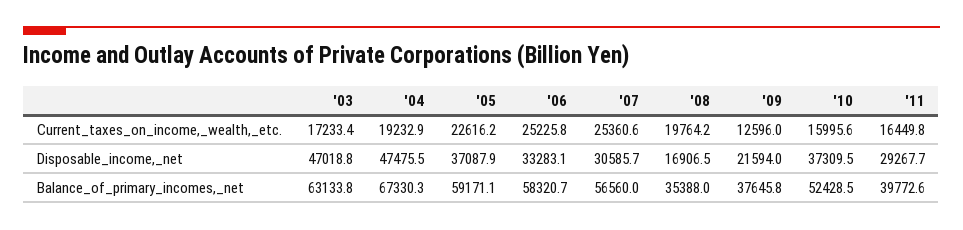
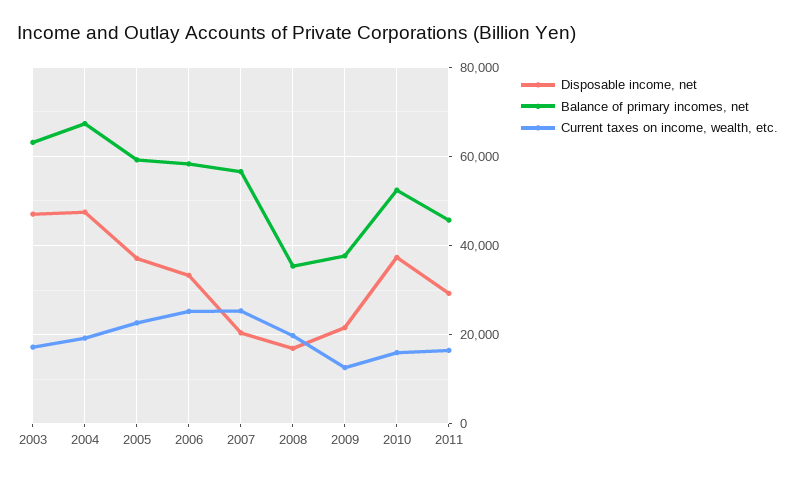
Disposable_income,_net, '07: 30585.7 -> 20000
Balance_of_primary_incomes,_net, '11: 39772.6 -> 46000

